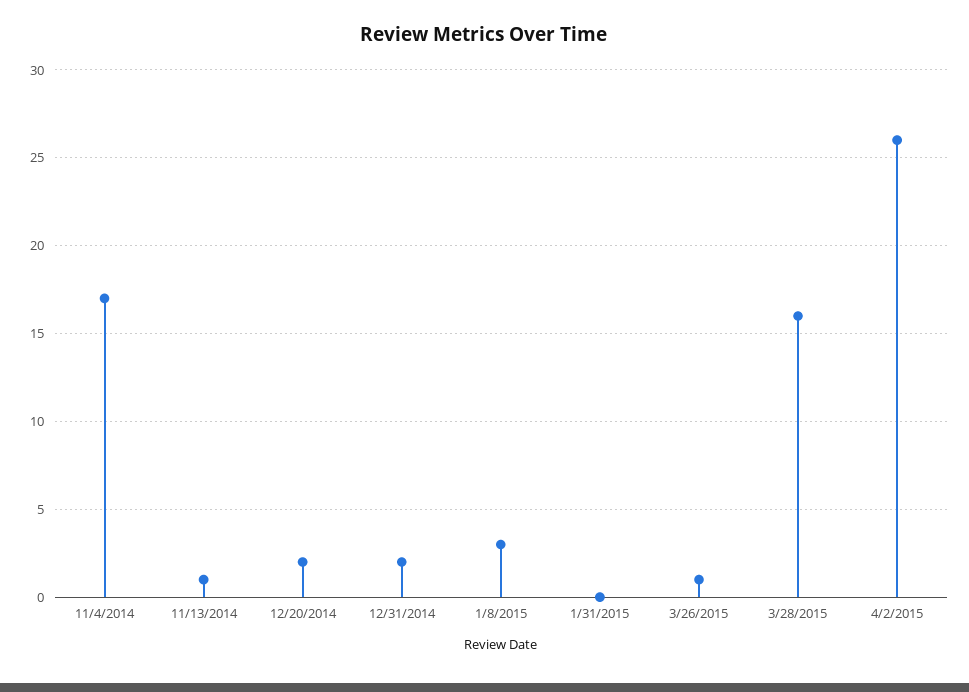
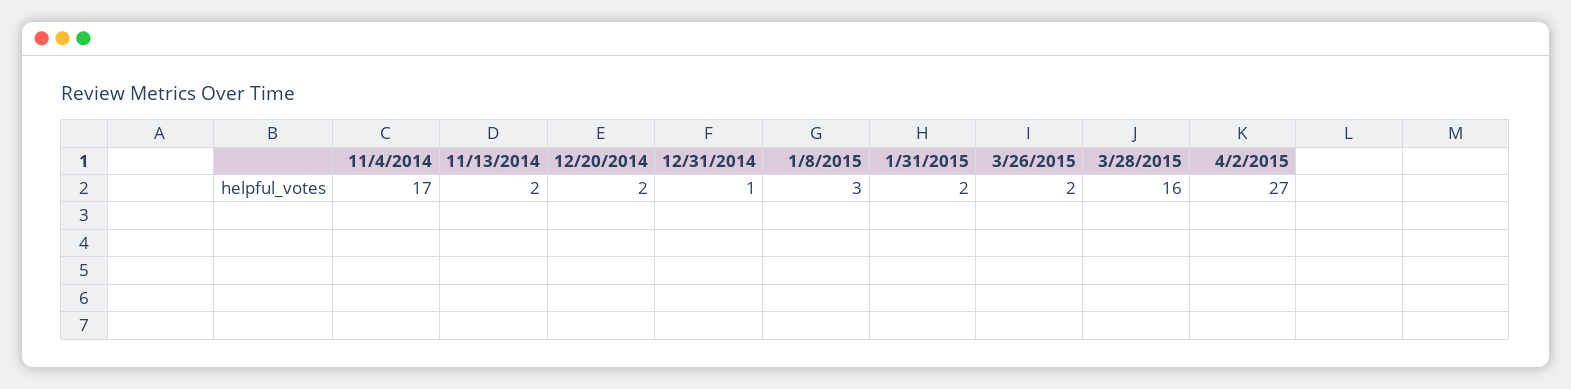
11/13/2014: 1 -> 2
12/31/2014: 2 -> 1
1/31/2015: 0 -> 2
3/26/2015: 1 -> 2
4/2/2015: 26 -> 27

